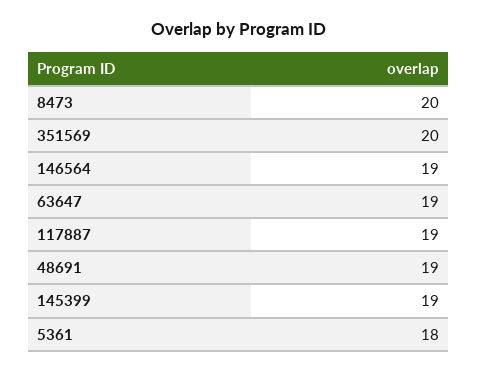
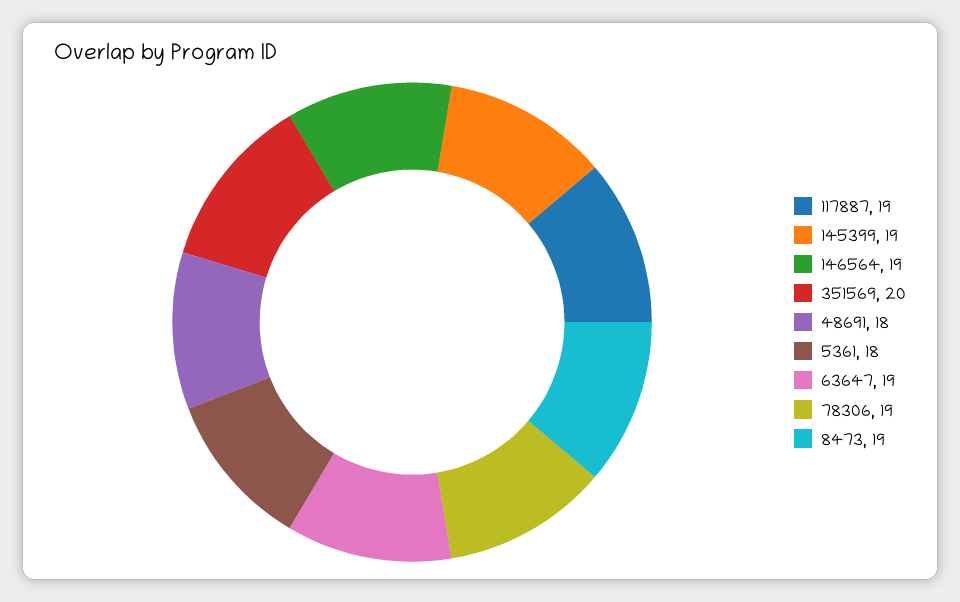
8473: 20 -> 19
48691: 19 -> 18
78306: none -> 19

